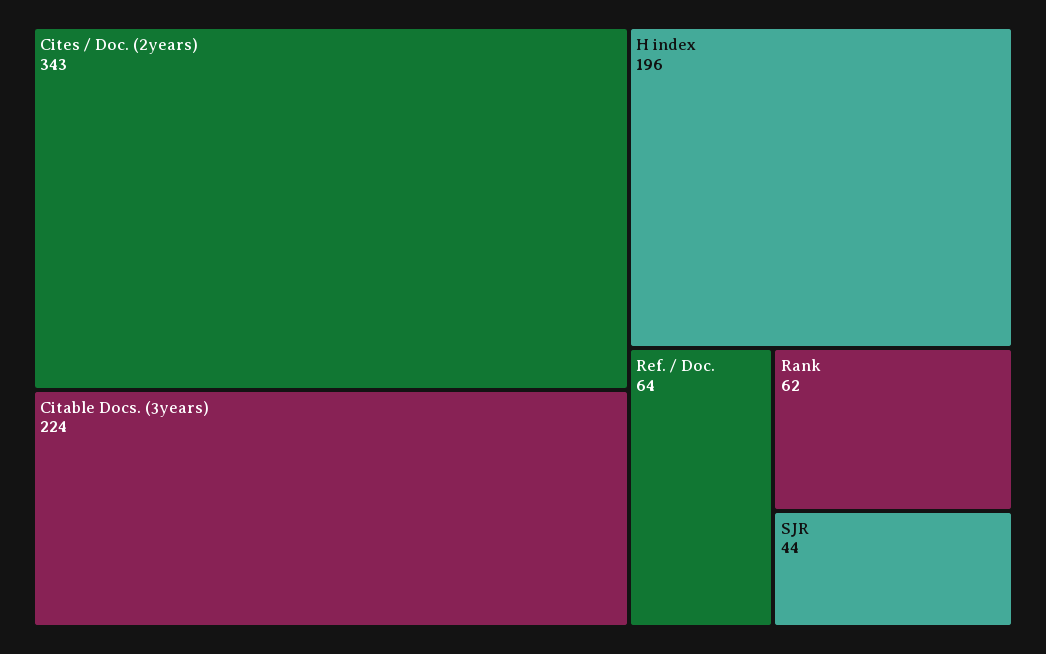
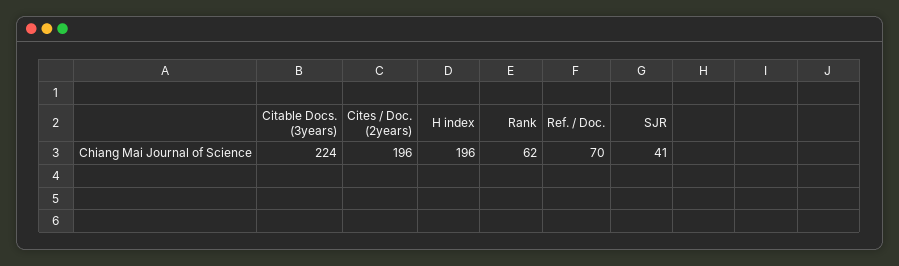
Cites / Doc. (2years): 343 -> 196
Ref. / Doc.: 64 -> 70
SJR: 44 -> 41

